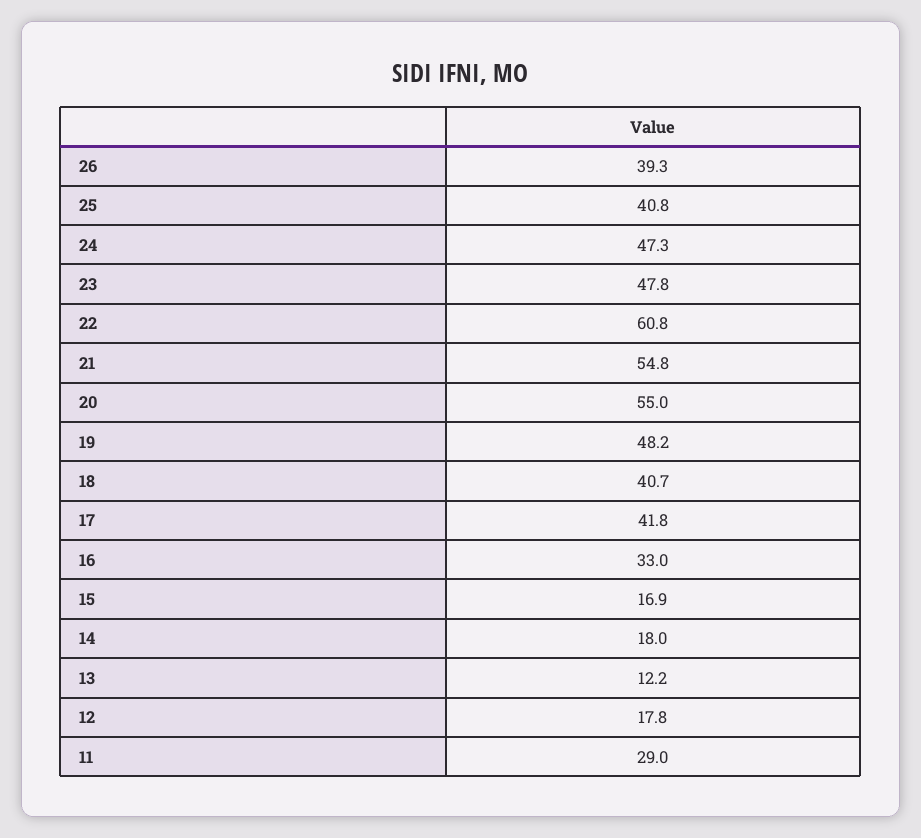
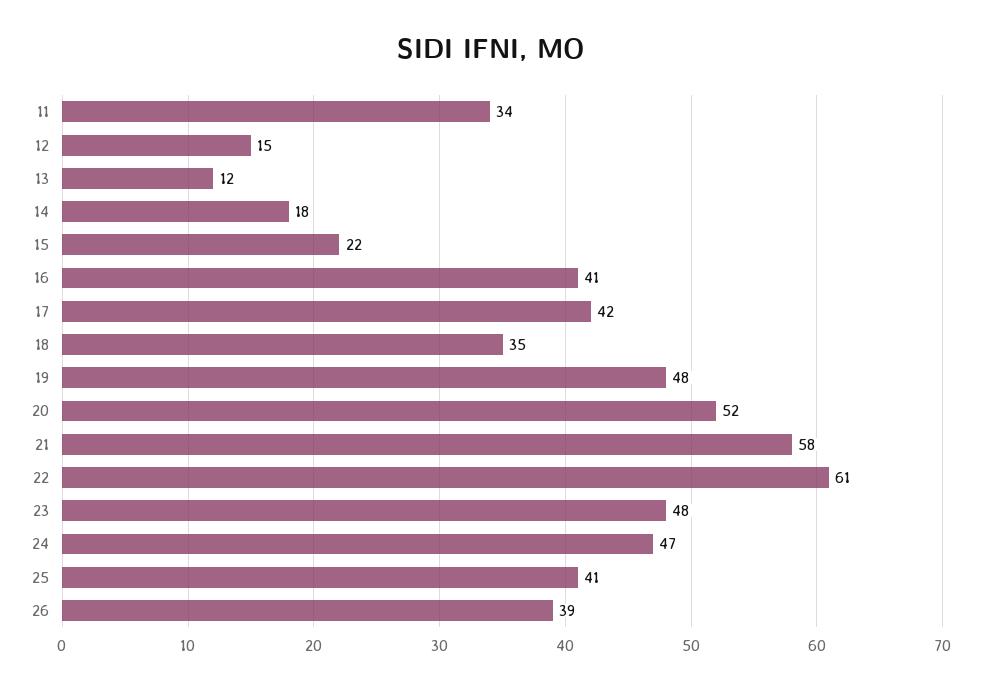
21: 54.8 -> 58
20: 55 -> 52
18: 40.7 -> 35
16: 33 -> 41
15: 16.9 -> 22
12: 17.8 -> 15
11: 29 -> 34

